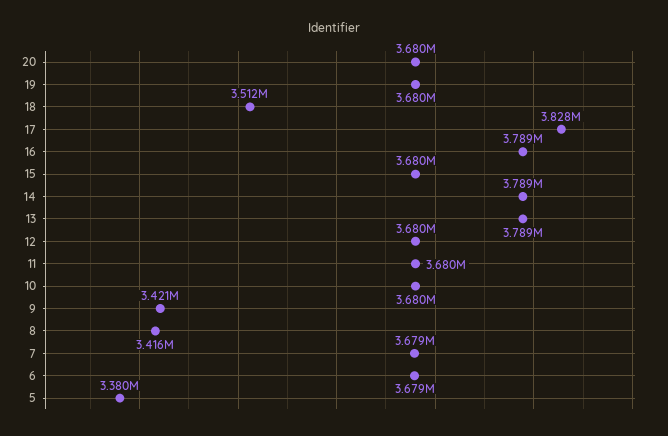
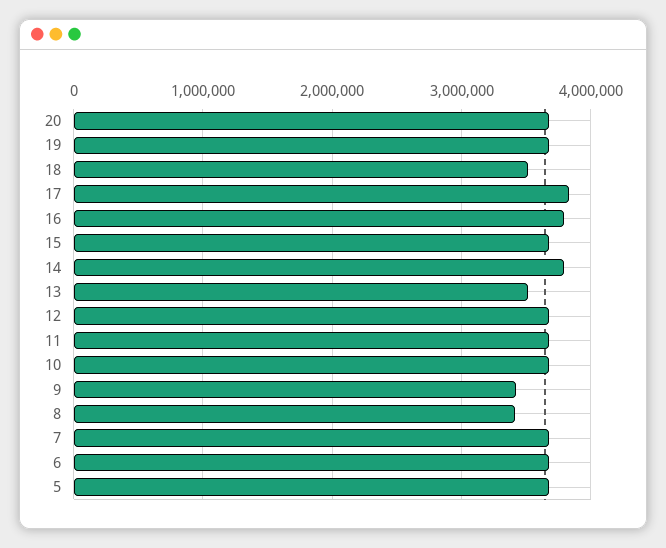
13: 3789000 -> 3500000
5: 3380000 -> 3700000

